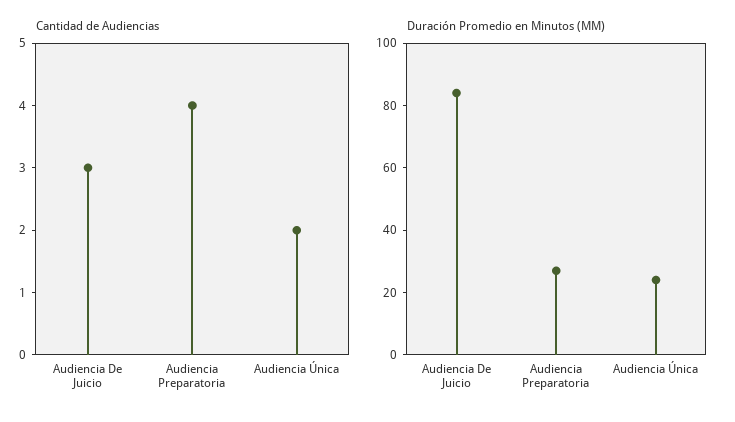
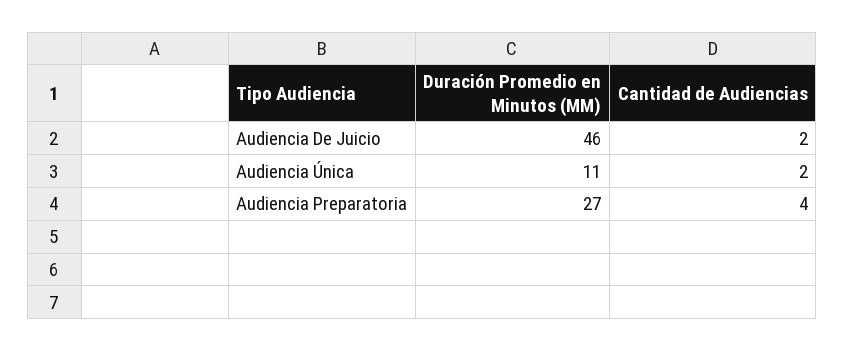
Cantidad de Audiencias, Audiencia De Juicio: 3 -> 2
Duración Promedio en Minutos (MM), Audiencia De Juicio: 85 -> 46
Duración Promedio en Minutos (MM), Audiencia Única: 25 -> 11

